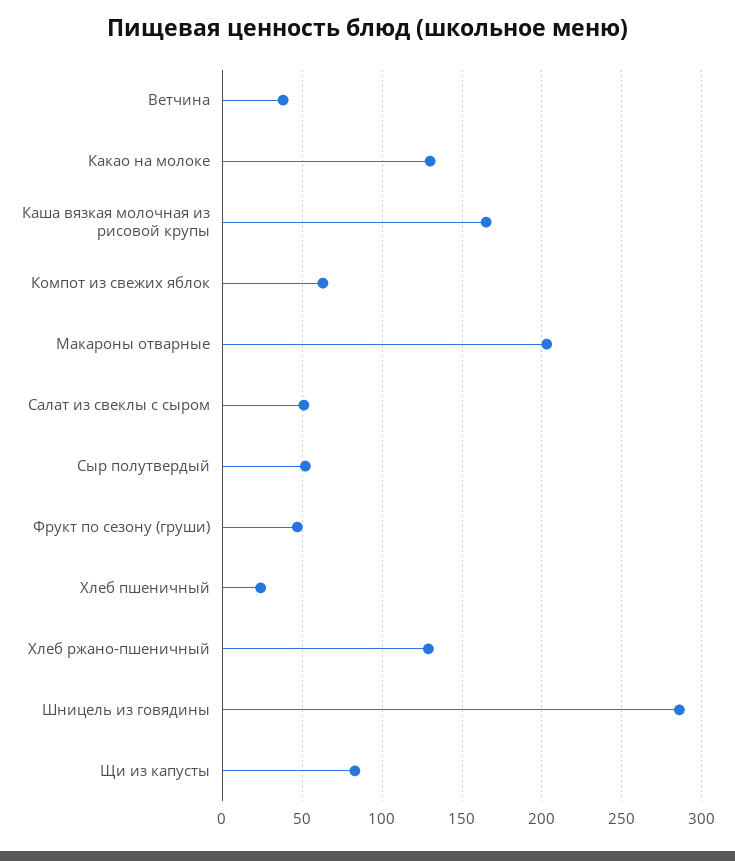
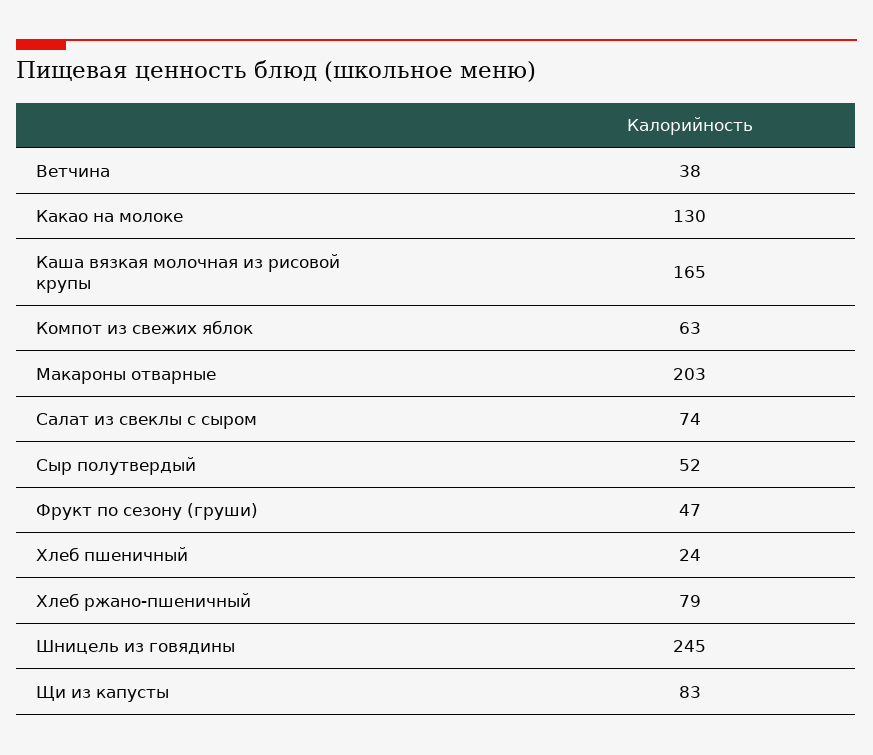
Салат из свеклы с сыром: 50 -> 74
Хлеб ржано-пшеничный: 130 -> 79
Шницель из говядины: 285 -> 245

